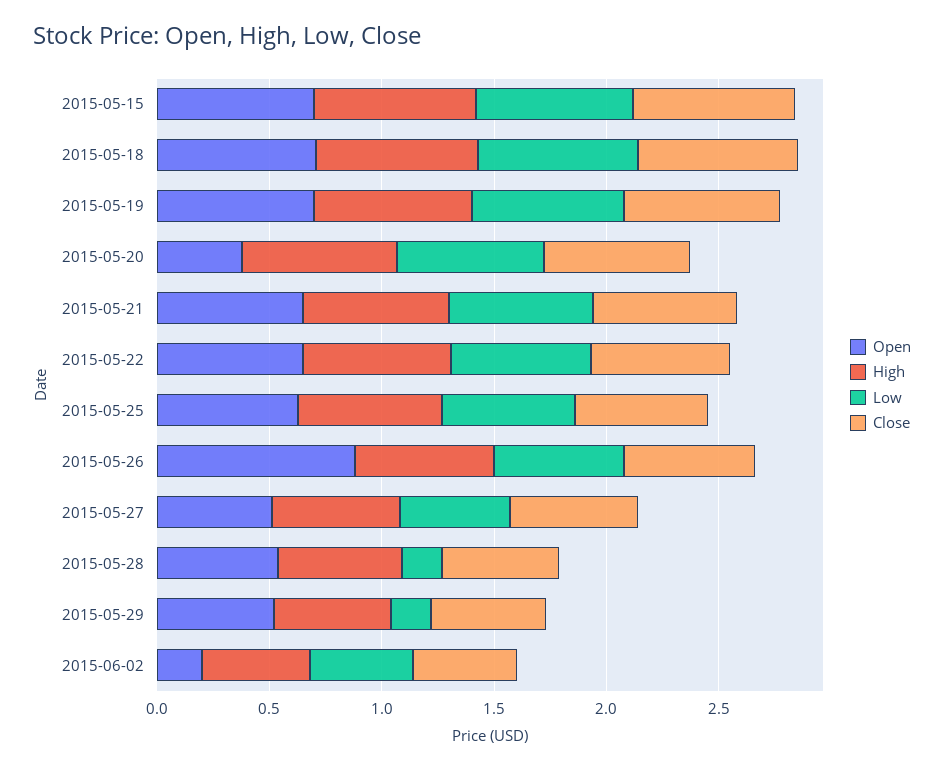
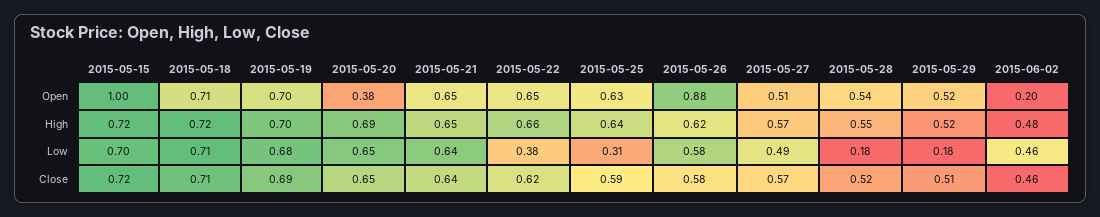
Open, 2015-05-15: 0.7 -> 1
Low, 2015-05-22: 0.6 -> 0.38
Low, 2015-05-25: 0.6 -> 0.31

